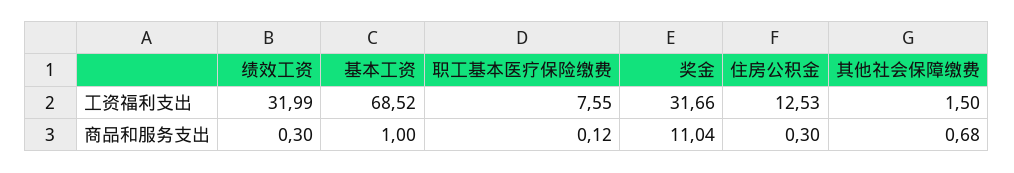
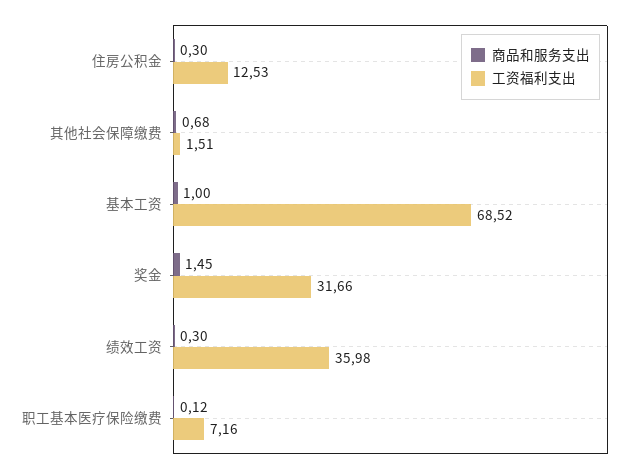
工资福利支出, 绩效工资: 31.99 -> 35.98
工资福利支出, 职工基本医疗保险缴费: 7.55 -> 7.16
工资福利支出, 其他社会保障缴费: 1.5 -> 1.51
商品和服务支出, 奖金: 11.04 -> 1.45

